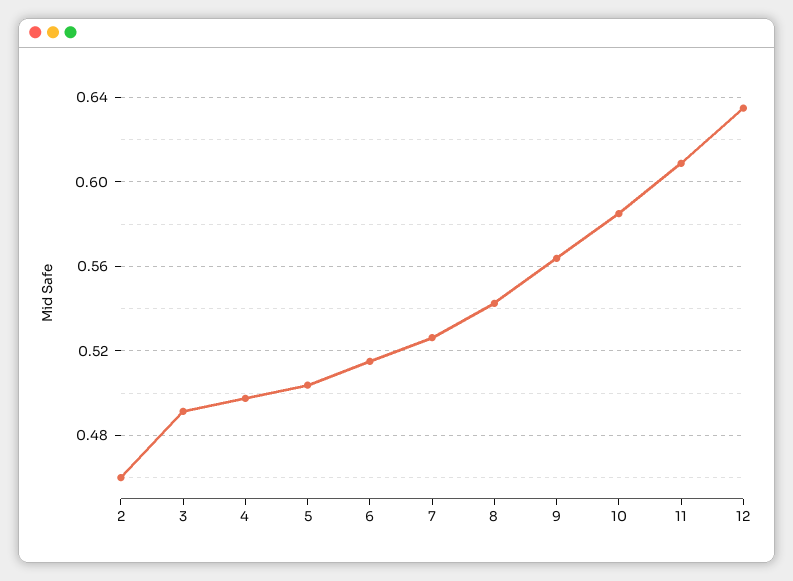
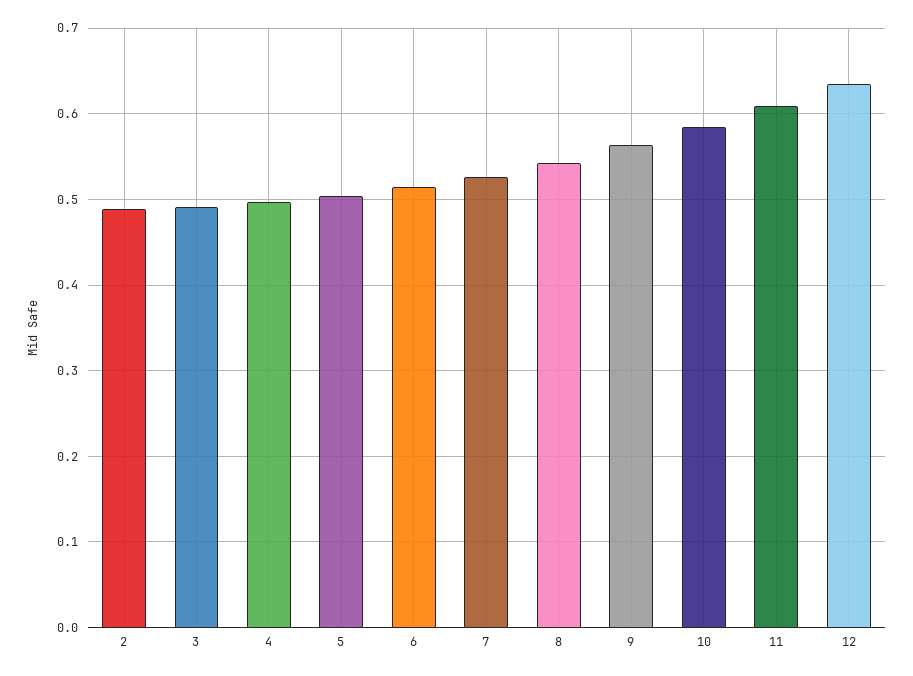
2: 0.46 -> 0.49

